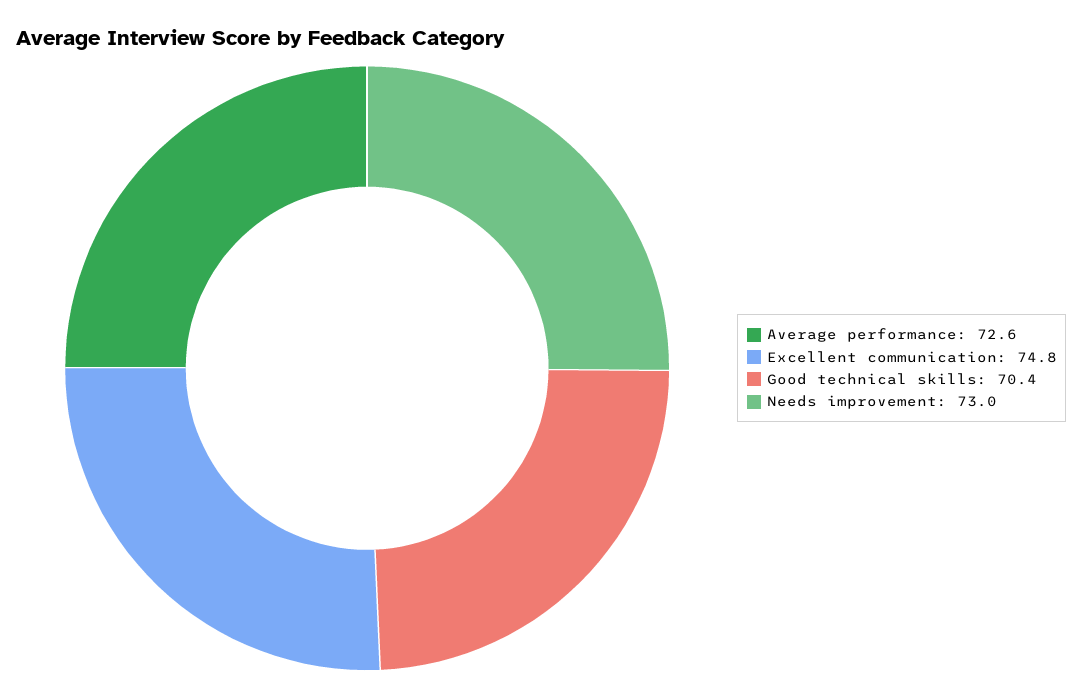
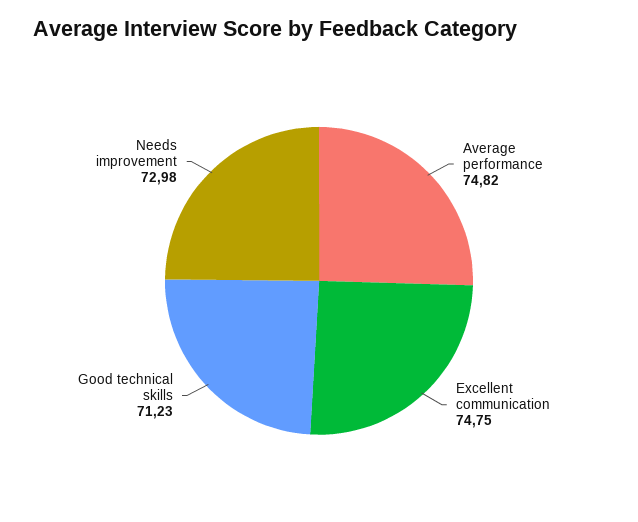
Average performance: 72.6 -> 74.82
Good technical skills: 70.4 -> 71.23

